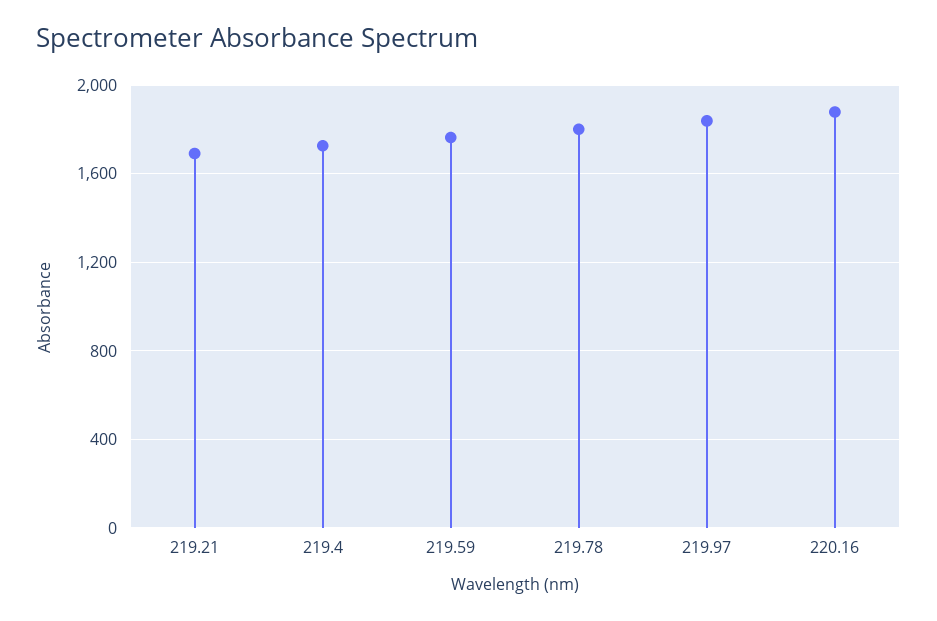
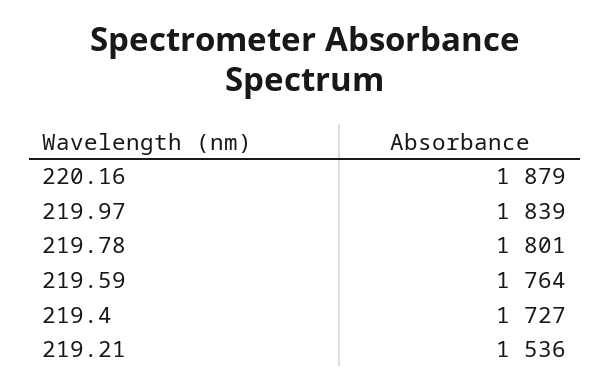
219.21: 1700 -> 1536

